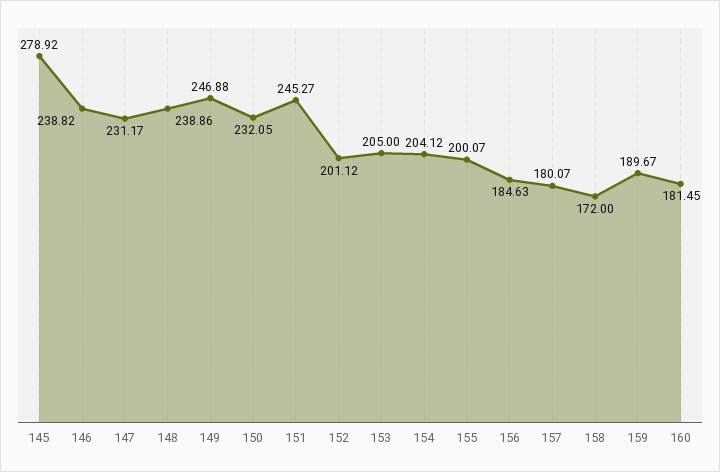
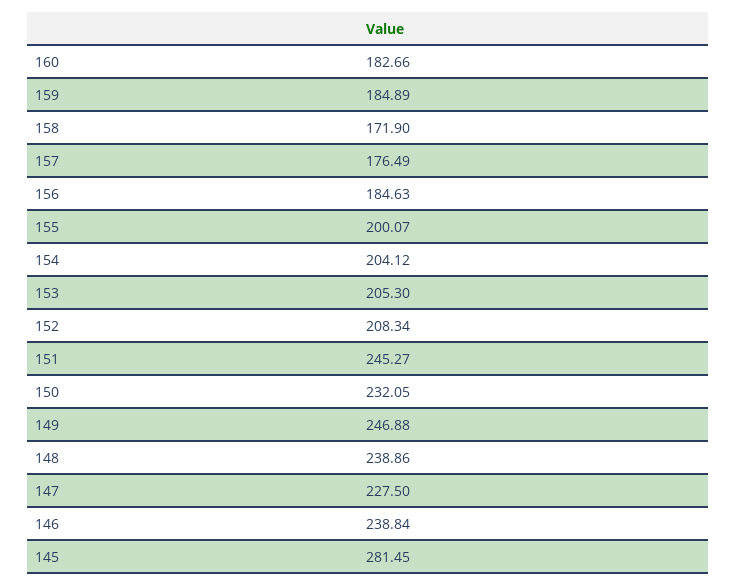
145: 278.92 -> 281.45
146: 238.82 -> 238.84
147: 231.17 -> 227.5
152: 201.12 -> 208.34
153: 205 -> 205.3
157: 180.07 -> 176.49
158: 172 -> 171.9
159: 189.67 -> 184.89
160: 181.45 -> 182.66

